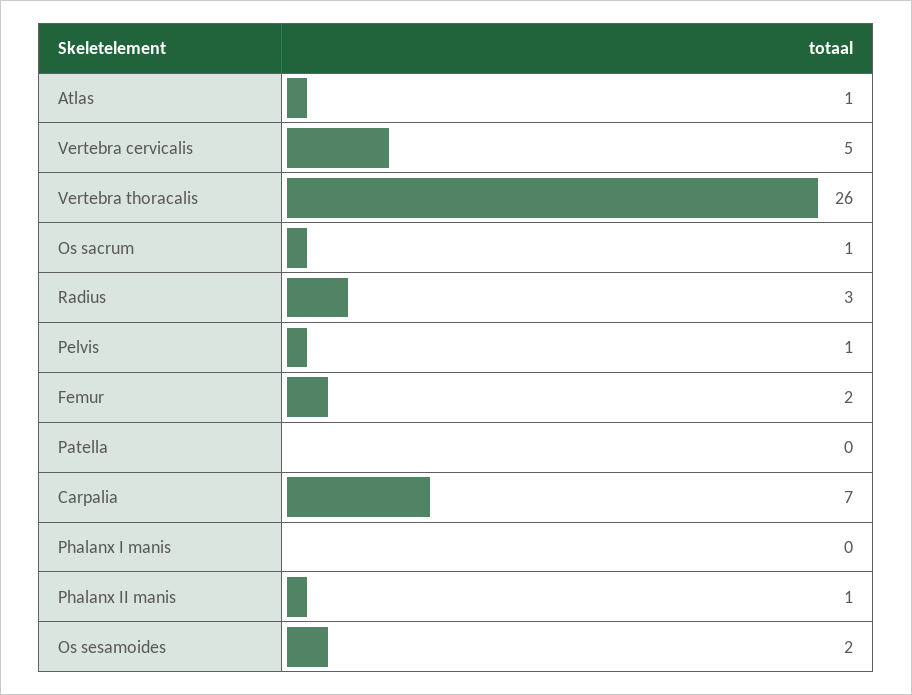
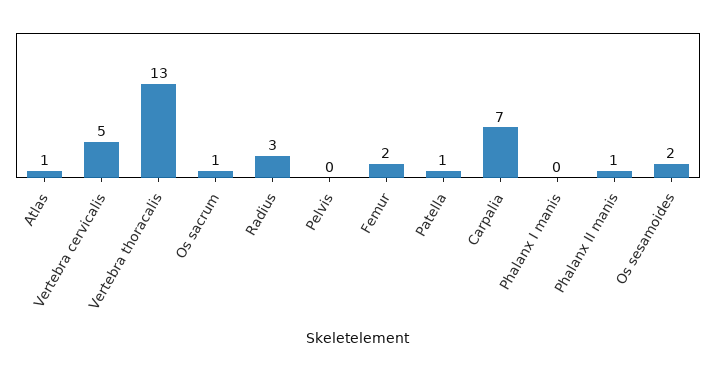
Vertebra thoracalis: 26 -> 13
Pelvis: 1 -> 0
Patella: 0 -> 1

